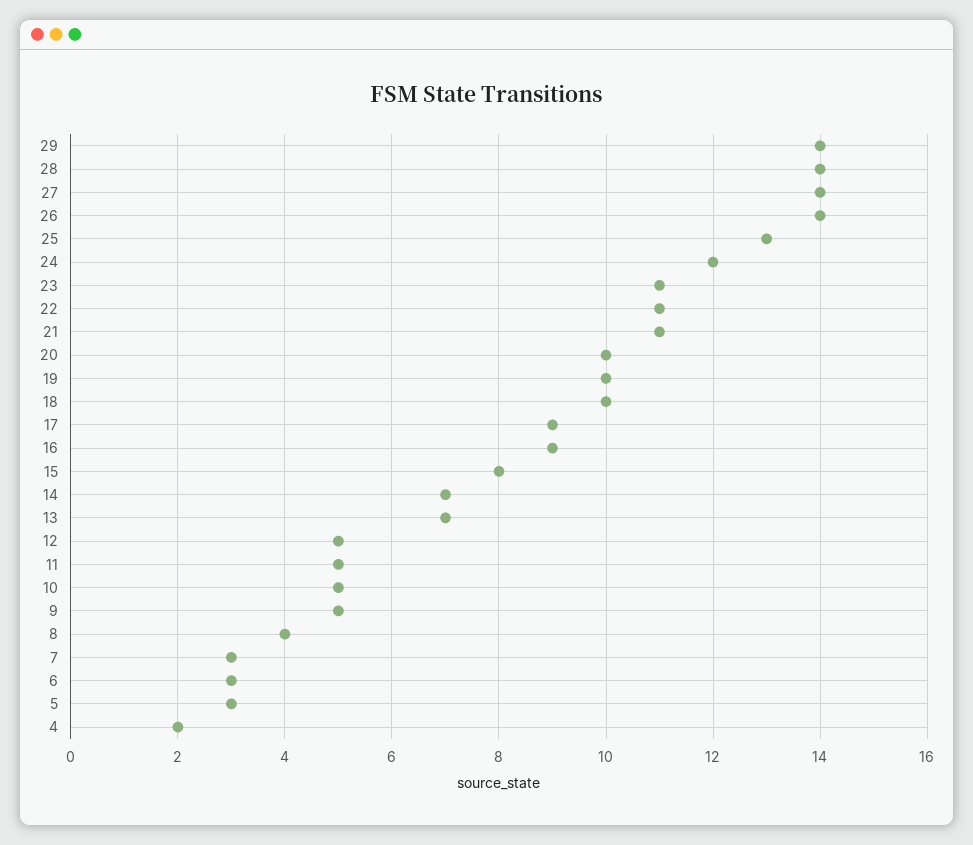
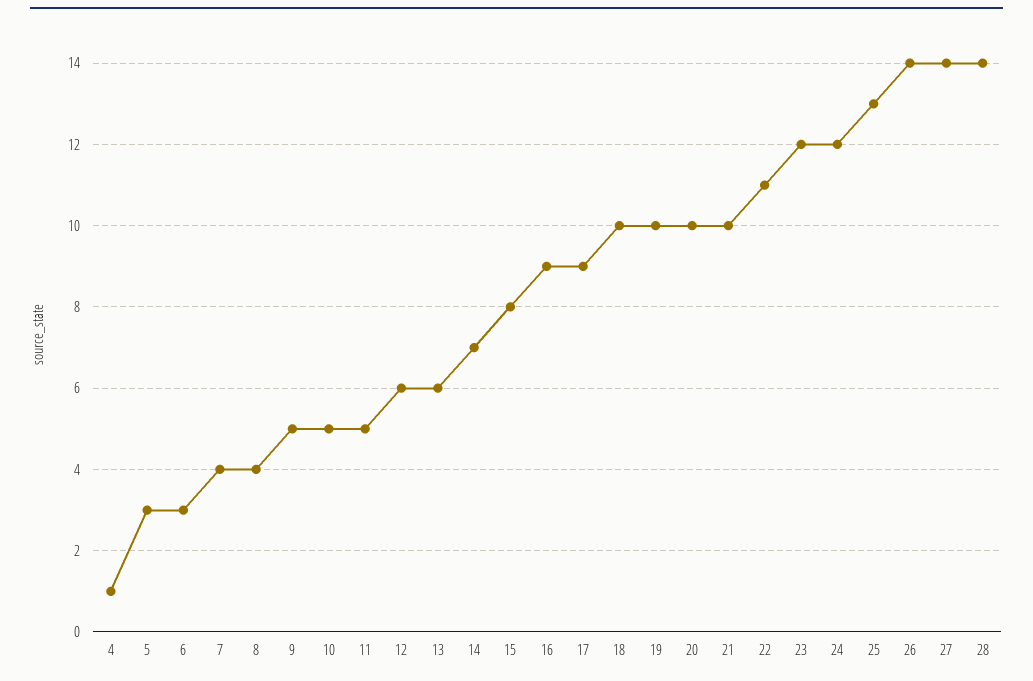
29: 14 -> none
23: 11 -> 12
21: 11 -> 10
13: 7 -> 6
12: 5 -> 6
7: 3 -> 4
4: 2 -> 1

